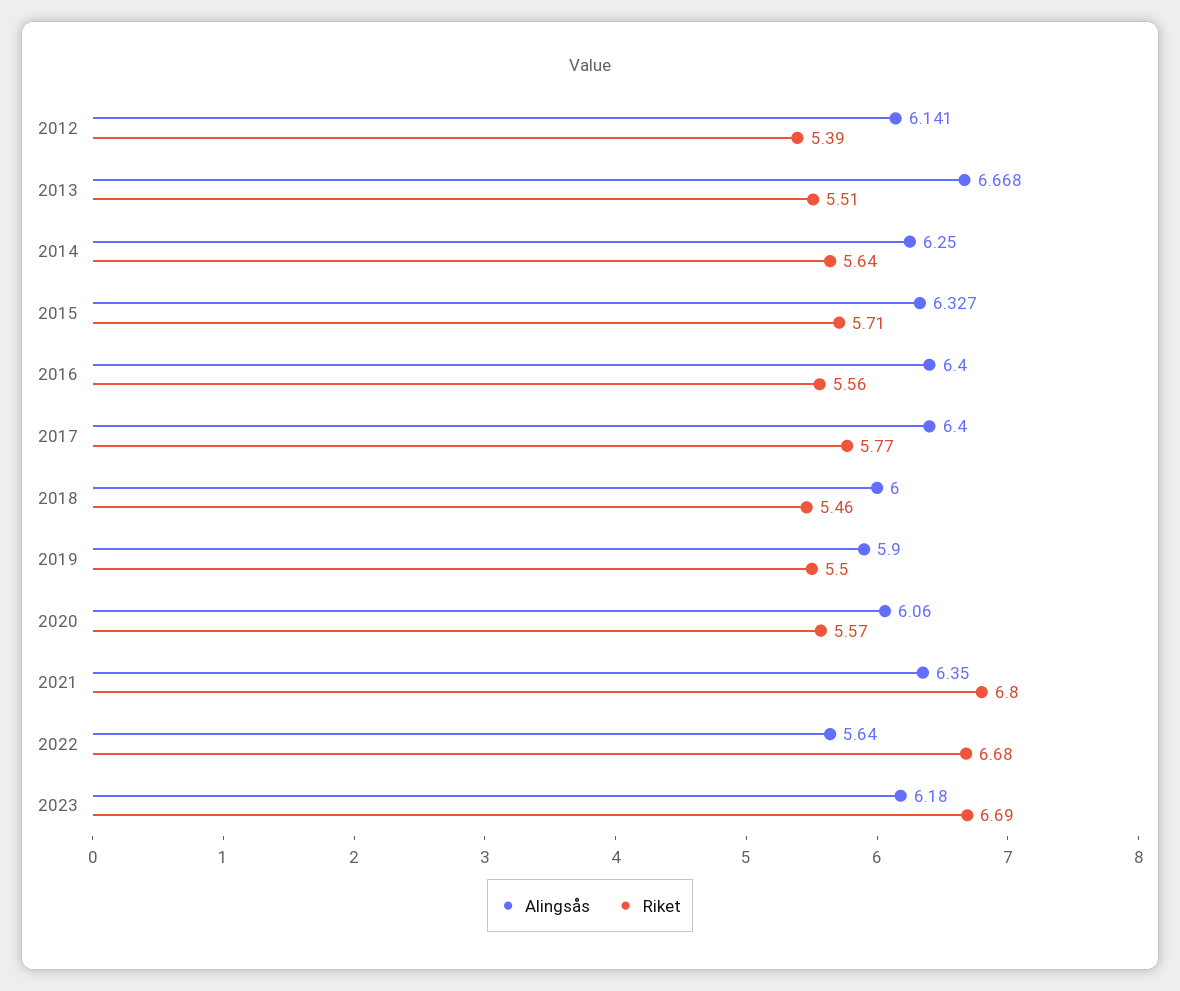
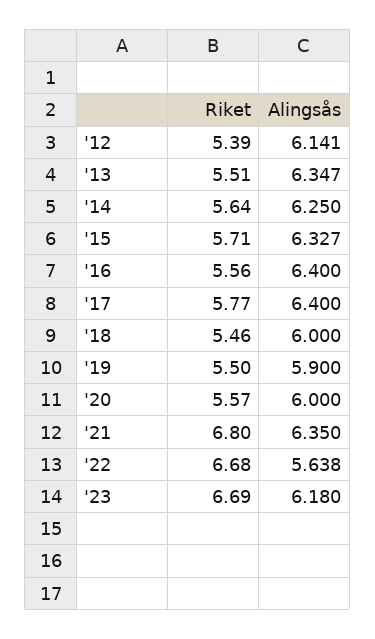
Alingsås, 2013: 6.668 -> 6.347
Alingsås, 2020: 6.06 -> 6
Alingsås, 2022: 5.64 -> 5.638

